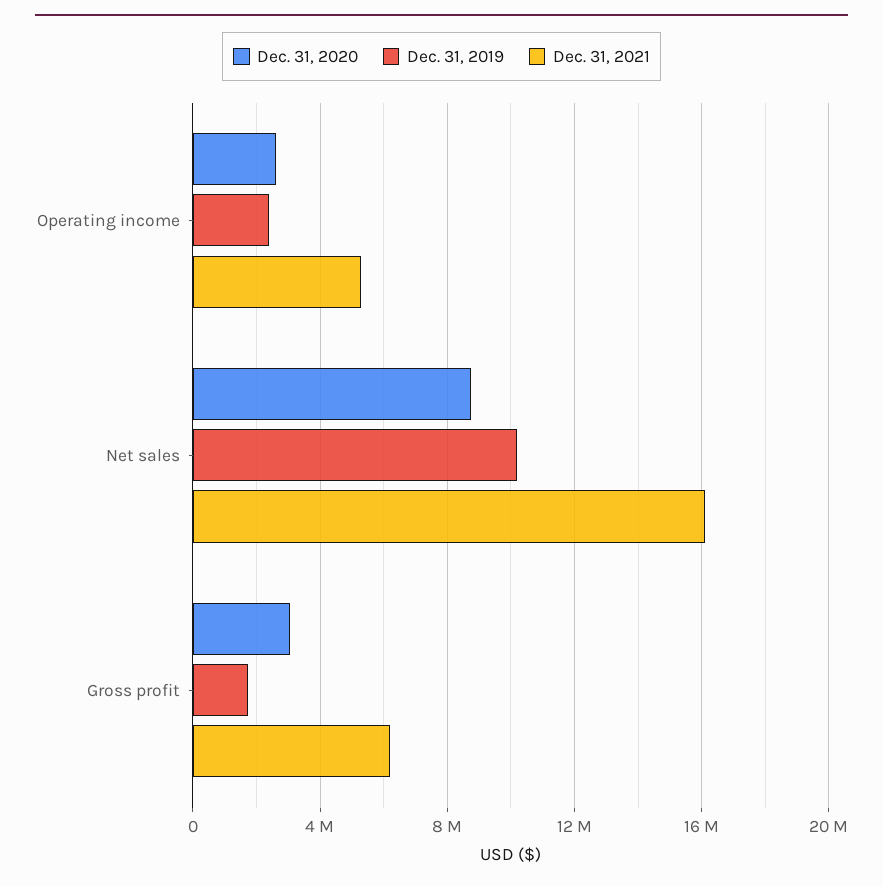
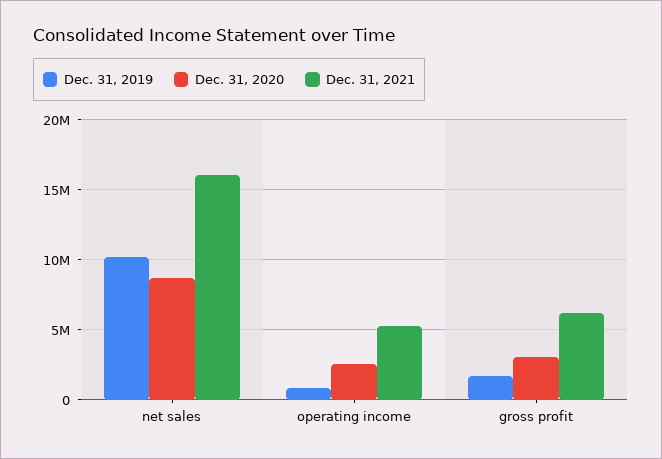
Dec. 31, 2019, Operating income: 2500000 -> 1000000

